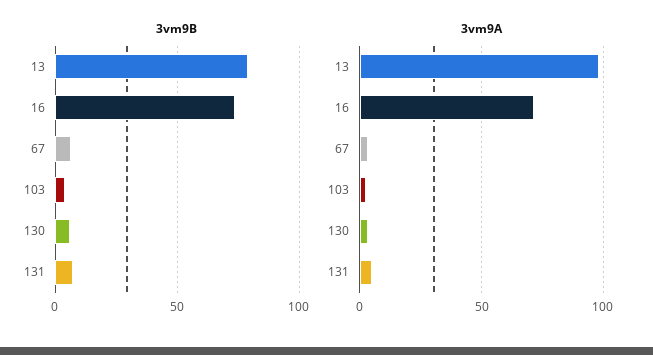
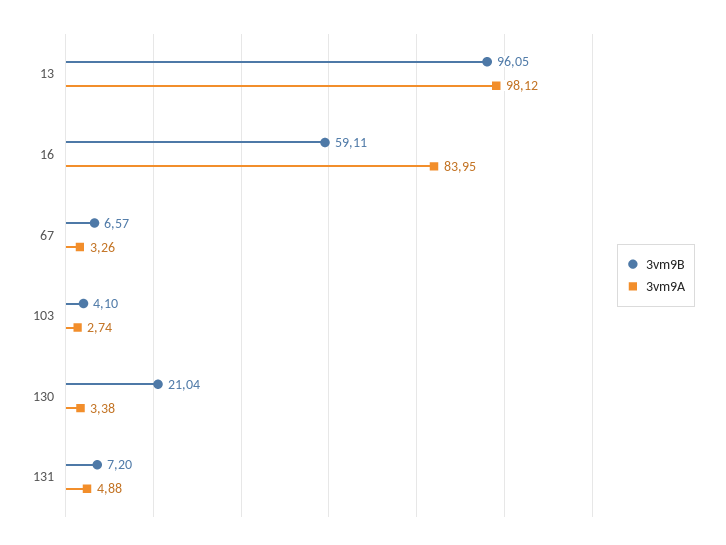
3vm9B, 13: 80 -> 96.05
3vm9B, 16: 75 -> 59.11
3vm9B, 130: 5 -> 21.04
3vm9A, 16: 70 -> 83.95

